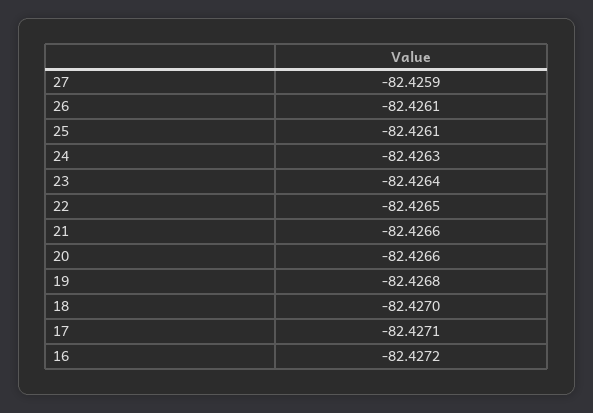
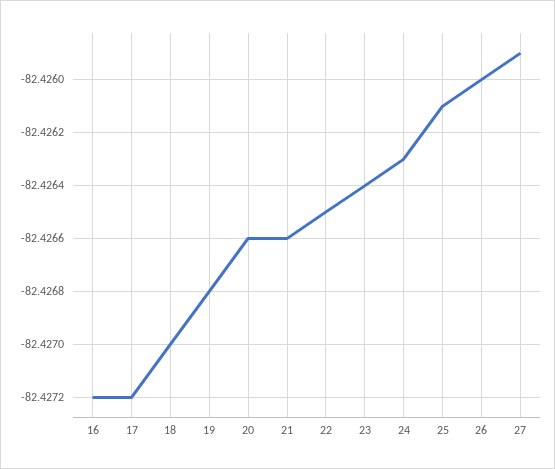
26: -82.4261 -> -82.426
17: -82.4271 -> -82.4272

